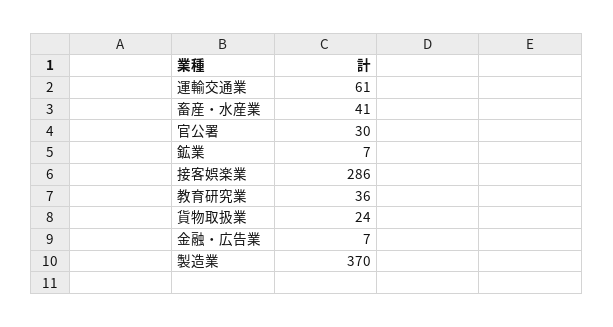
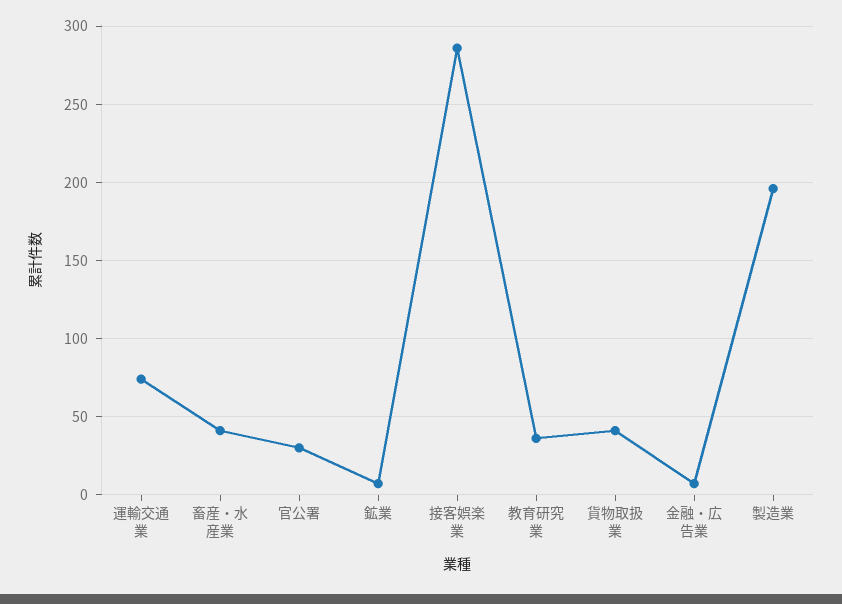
運輸交通業: 61 -> 75
貨物取扱業: 24 -> 40
製造業: 370 -> 195

